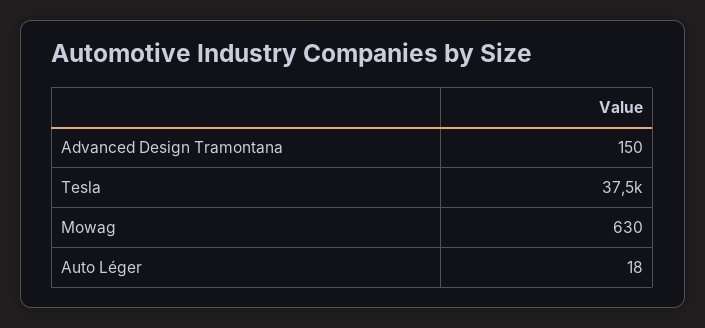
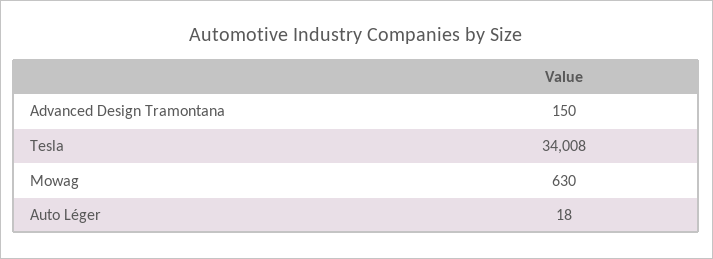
Tesla: 37500 -> 34008

